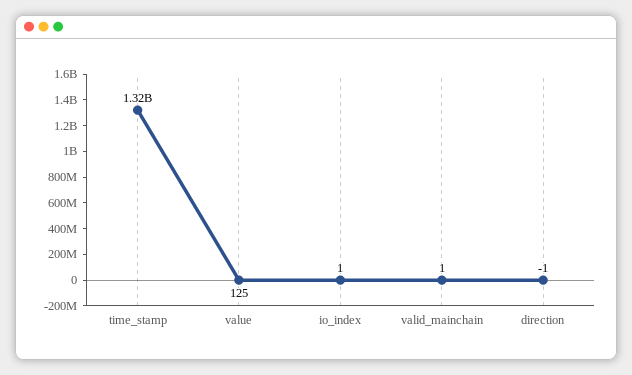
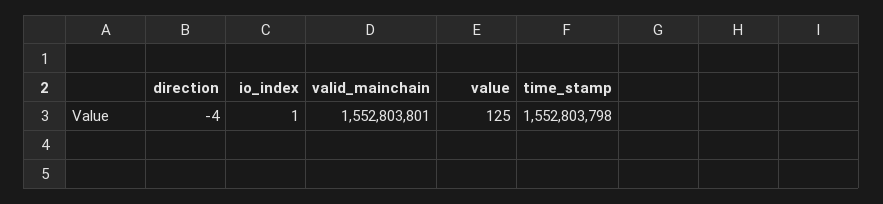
time_stamp: 1320000000 -> 1552803798
valid_mainchain: 1 -> 1552803801
direction: -1 -> -4

